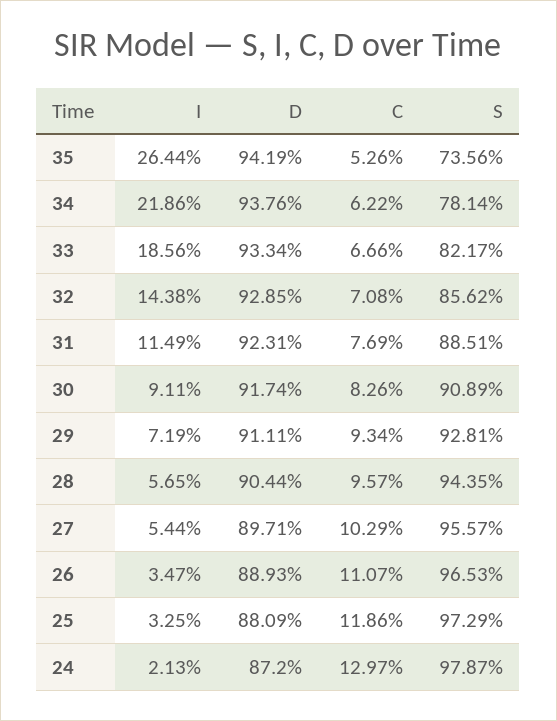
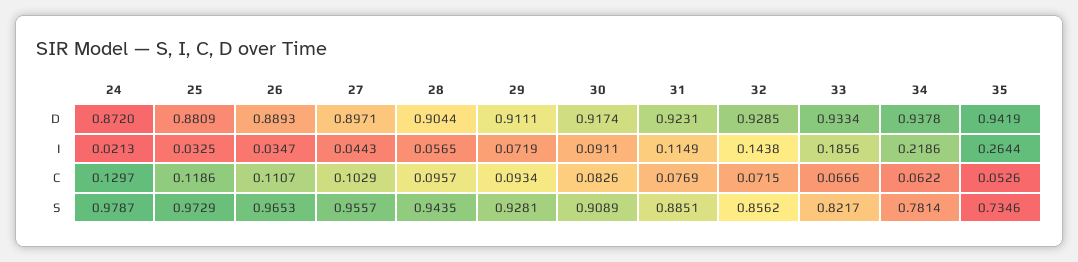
S, 35: 0.7356 -> 0.7346
D, 34: 0.9376 -> 0.9378
C, 32: 0.0708 -> 0.0715
I, 27: 0.0544 -> 0.0443

